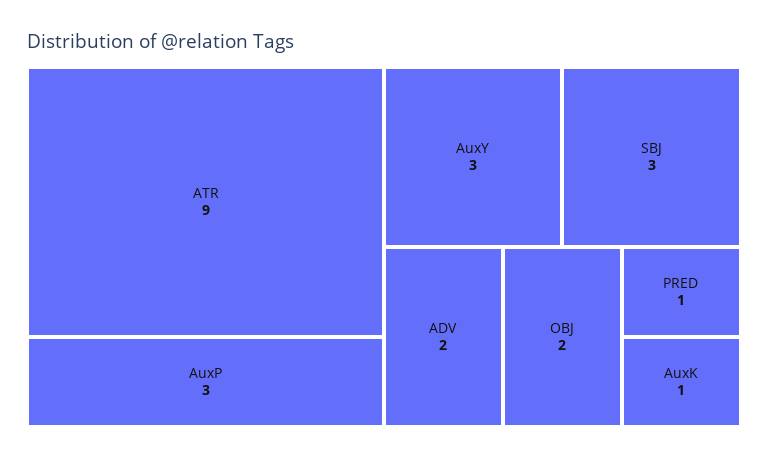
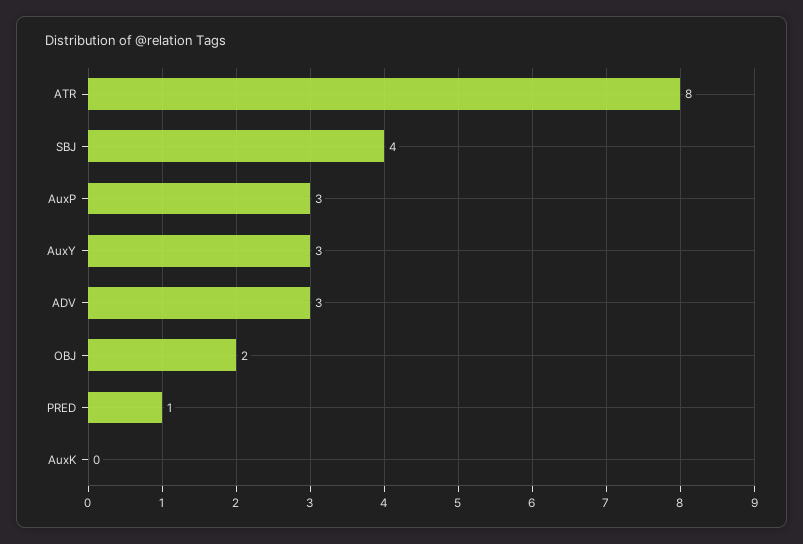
ATR: 9 -> 8
SBJ: 3 -> 4
ADV: 2 -> 3
AuxK: 1 -> 0

